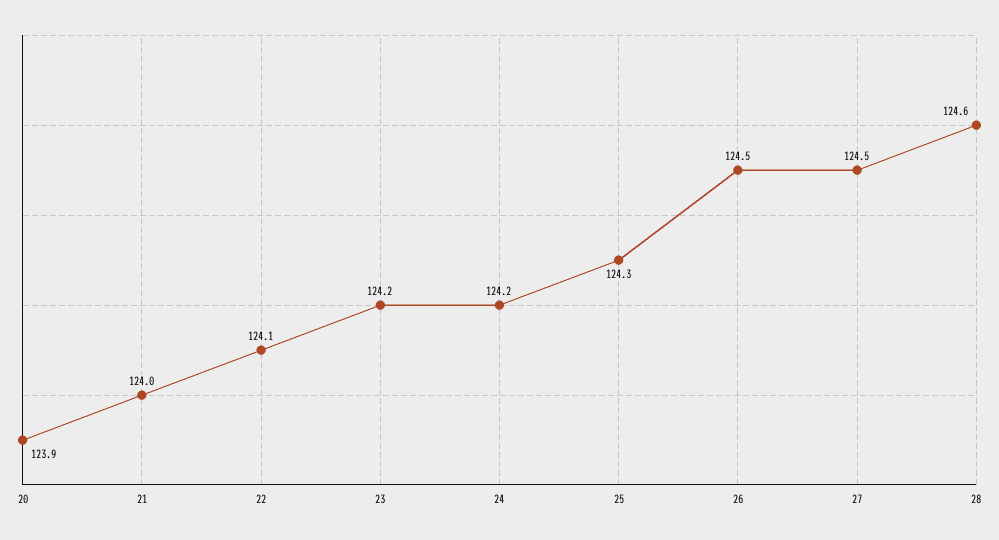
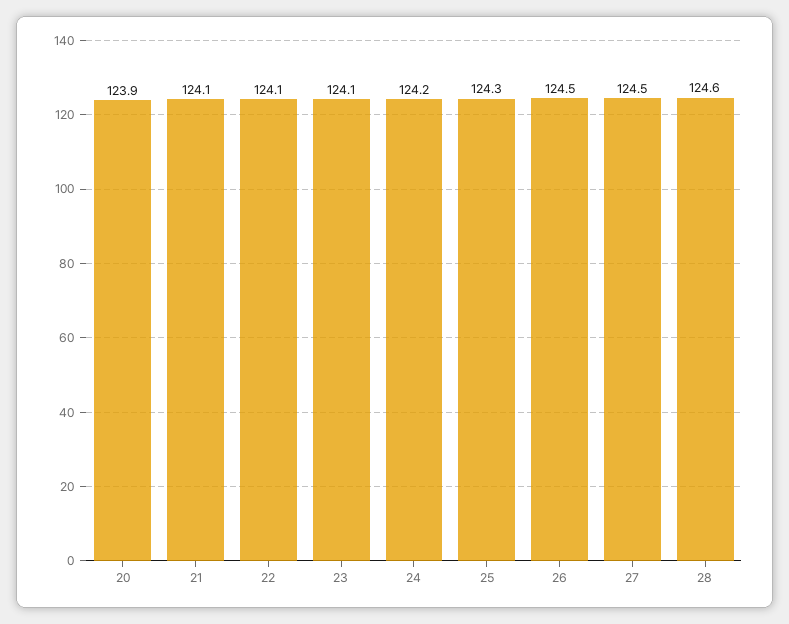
21: 124 -> 124.1
23: 124.2 -> 124.1

